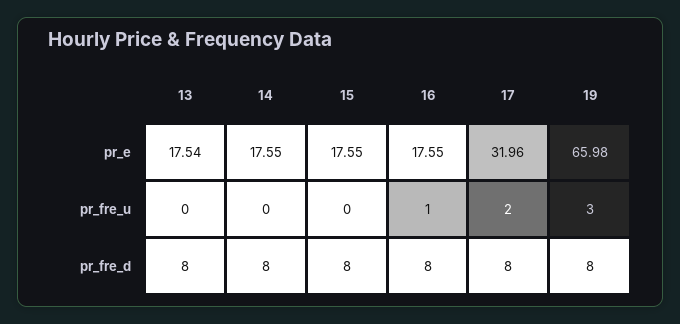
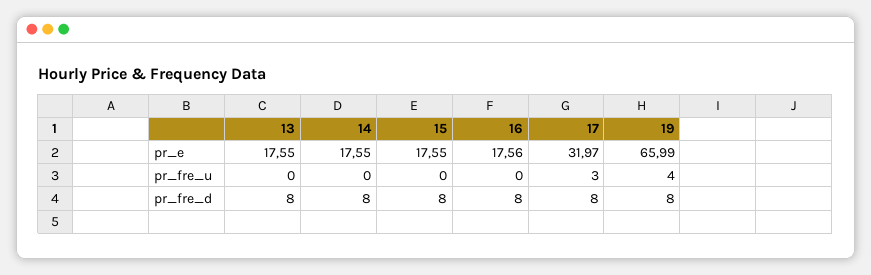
13, pr_e: 17.54 -> 17.55
16, pr_e: 17.55 -> 17.56
17, pr_e: 31.96 -> 31.97
19, pr_e: 65.98 -> 65.99
16, pr_fre_u: 1 -> 0
17, pr_fre_u: 2 -> 3
19, pr_fre_u: 3 -> 4

